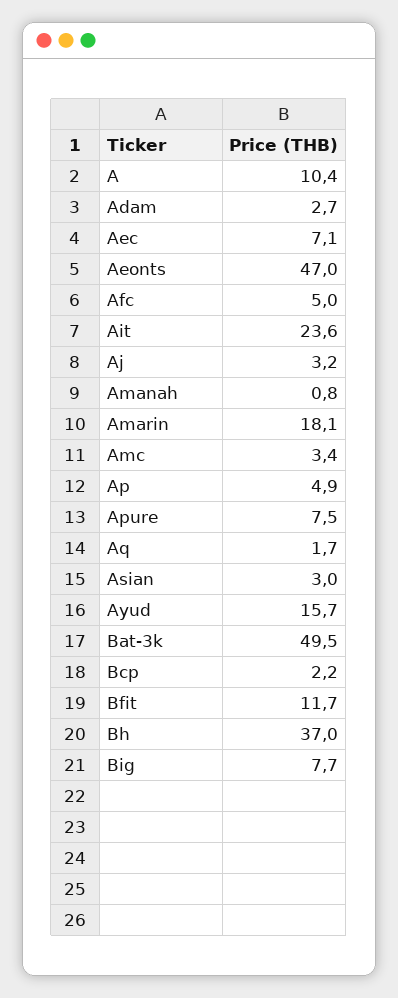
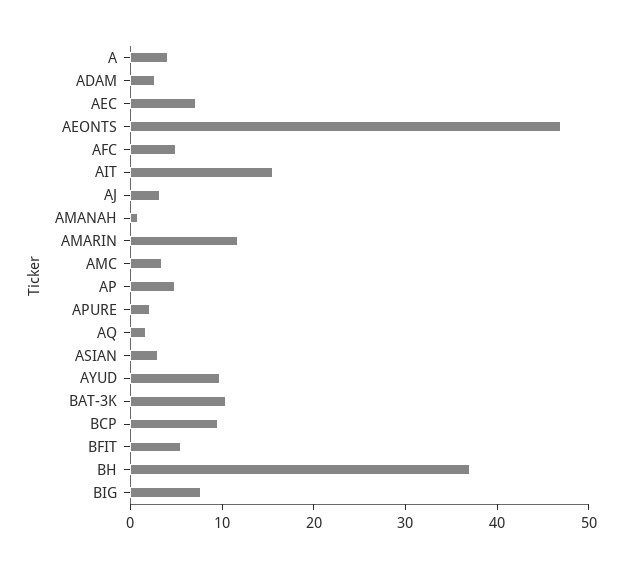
A: 10.4 -> 4
Ait: 23.6 -> 16
Amarin: 18.1 -> 12
Apure: 7.5 -> 2
Ayud: 15.7 -> 10
Bat-3k: 49.5 -> 10
Bcp: 2.2 -> 10
Bfit: 11.7 -> 6

